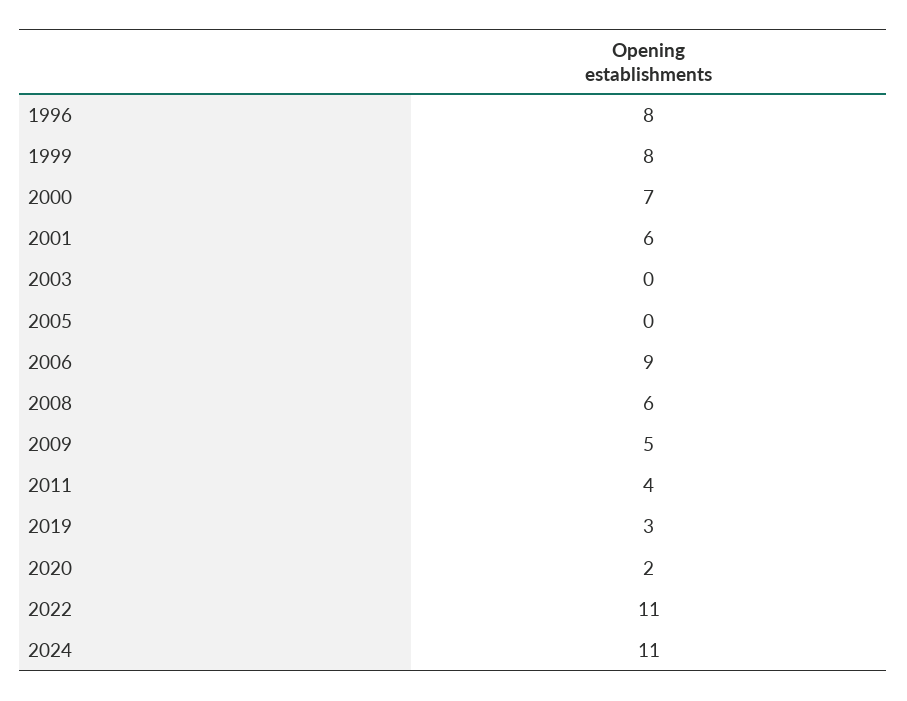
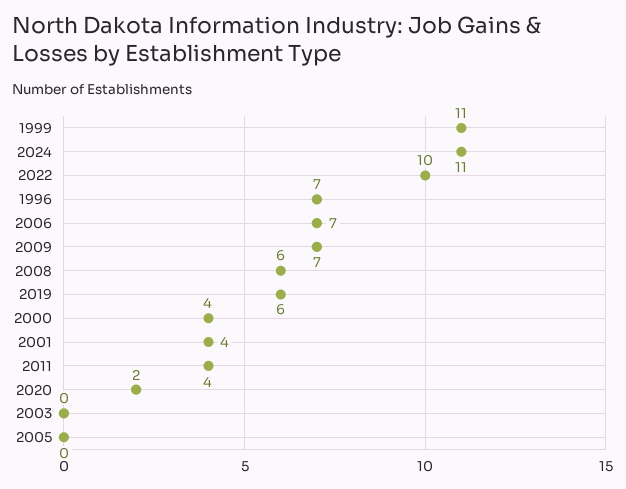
1996: 8 -> 7
1999: 8 -> 11
2000: 7 -> 4
2001: 6 -> 4
2006: 9 -> 7
2009: 5 -> 7
2019: 3 -> 6
2022: 11 -> 10

